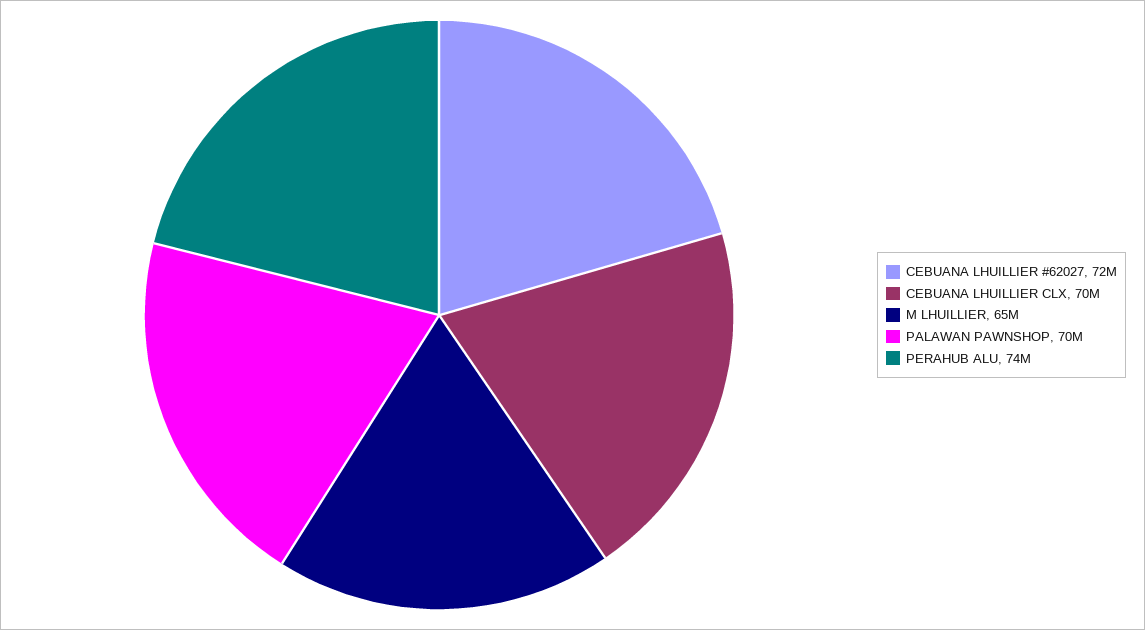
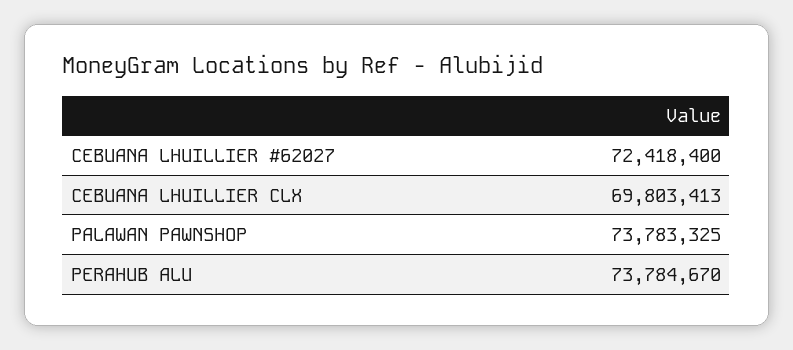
M LHUILLIER: 65000000 -> none
PALAWAN PAWNSHOP: 70000000 -> 73783325

